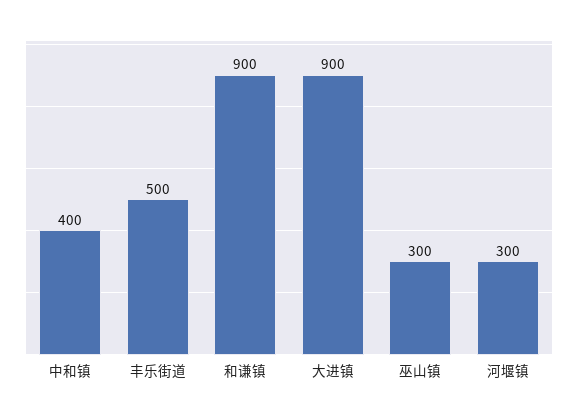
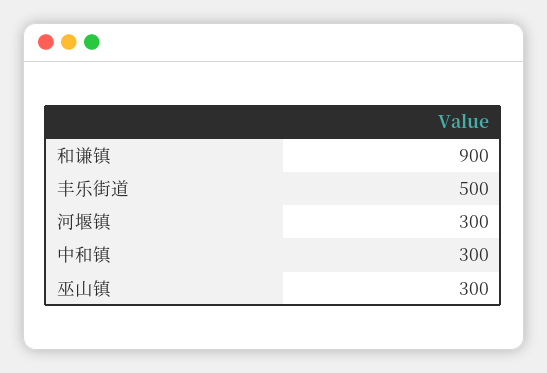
中和镇: 400 -> 300
大进镇: 900 -> none

